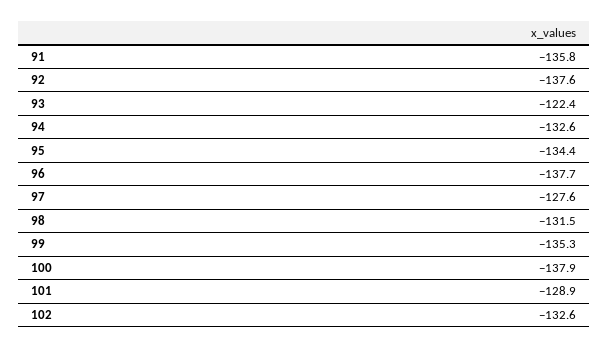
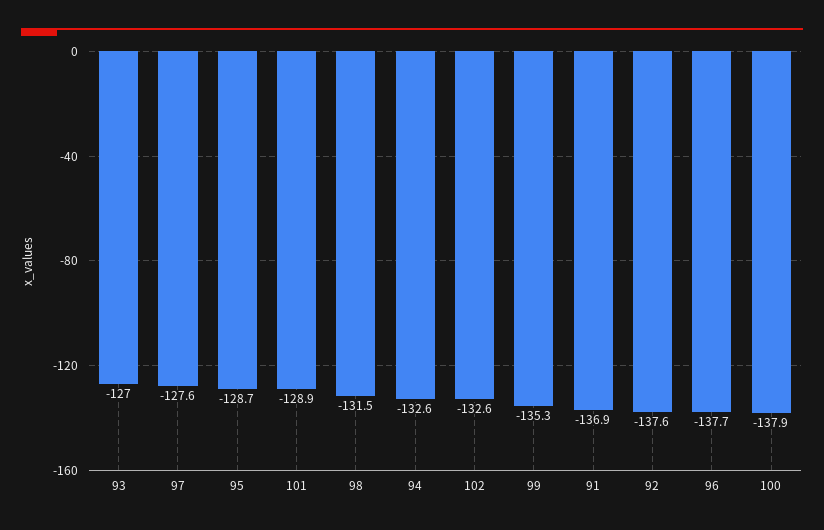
91: -135.8 -> -136.9
93: -122.4 -> -127
95: -134.4 -> -128.7

